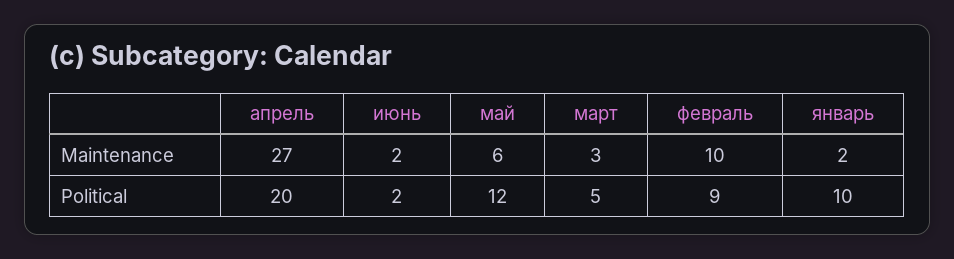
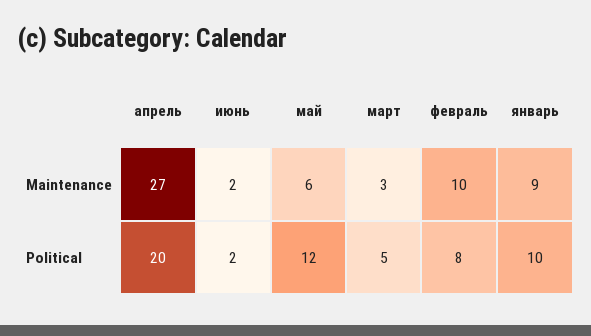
январь, Maintenance: 2 -> 9
февраль, Political: 9 -> 8

